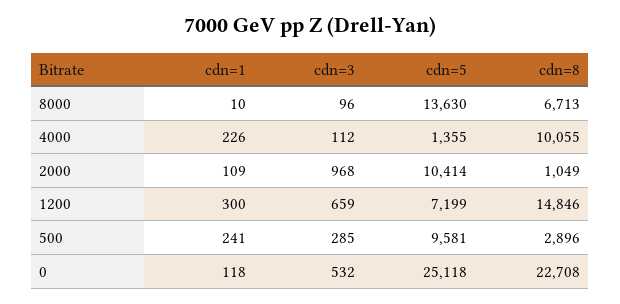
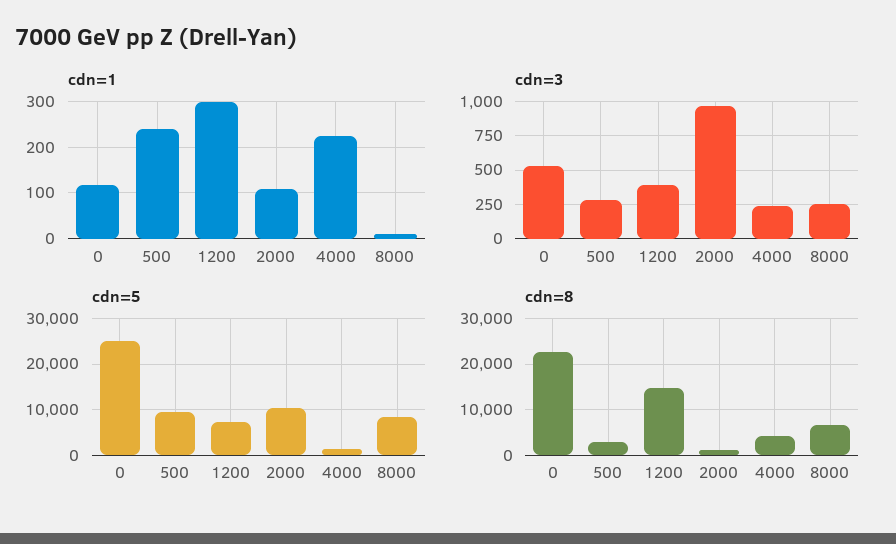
cdn=3, 8000: 96 -> 250
cdn=5, 8000: 13630 -> 8000
cdn=3, 4000: 112 -> 250
cdn=8, 4000: 10055 -> 4000
cdn=3, 1200: 659 -> 400

